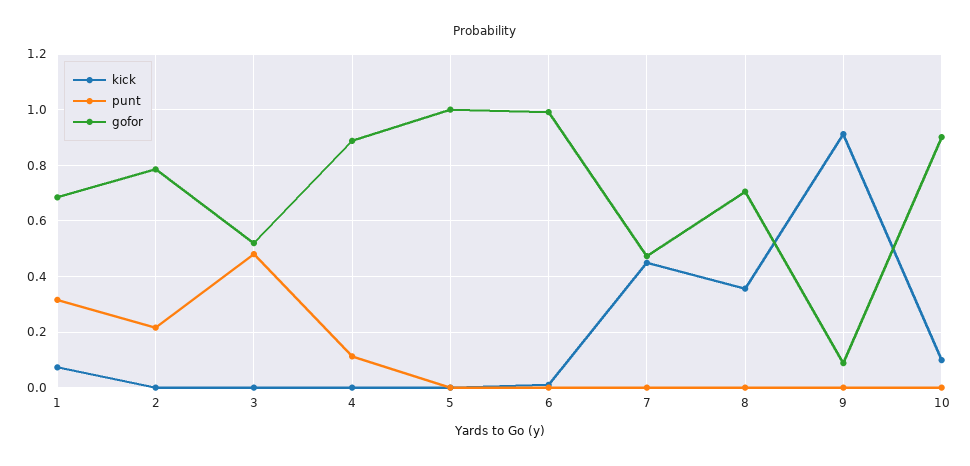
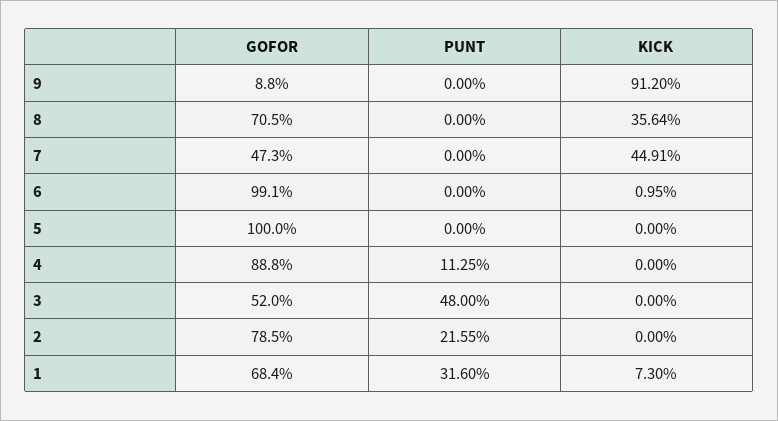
kick, 10: 0.1 -> none
punt, 10: 0 -> none
gofor, 10: 0.9 -> none

